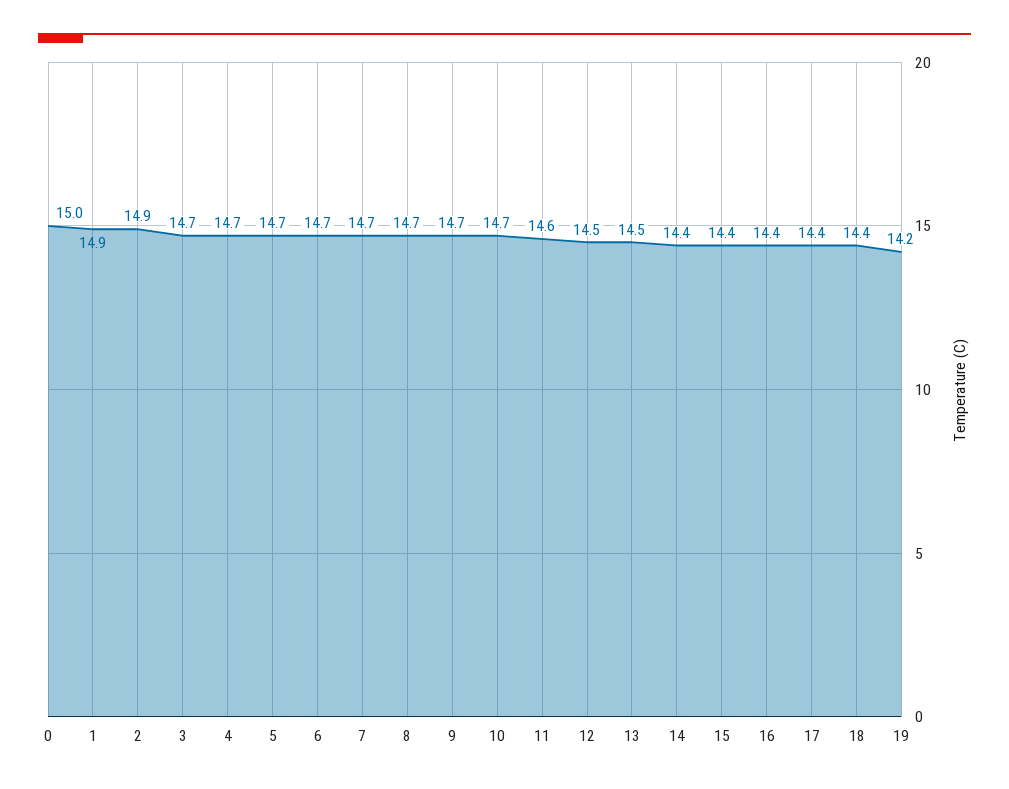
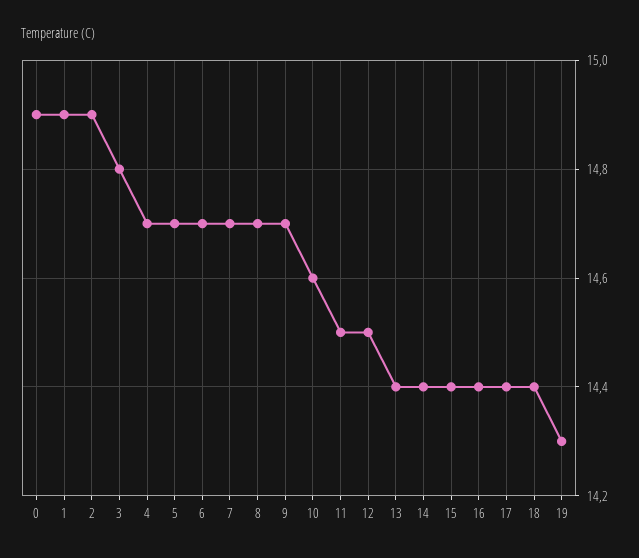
0: 15 -> 14.9
3: 14.7 -> 14.8
10: 14.7 -> 14.6
11: 14.6 -> 14.5
13: 14.5 -> 14.4
19: 14.2 -> 14.3

